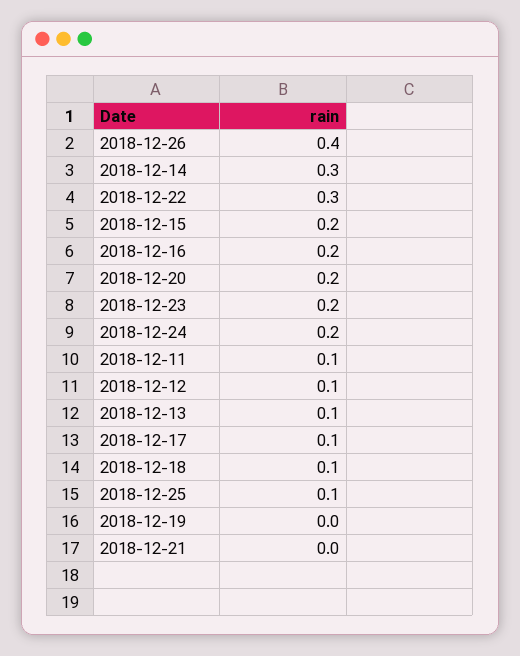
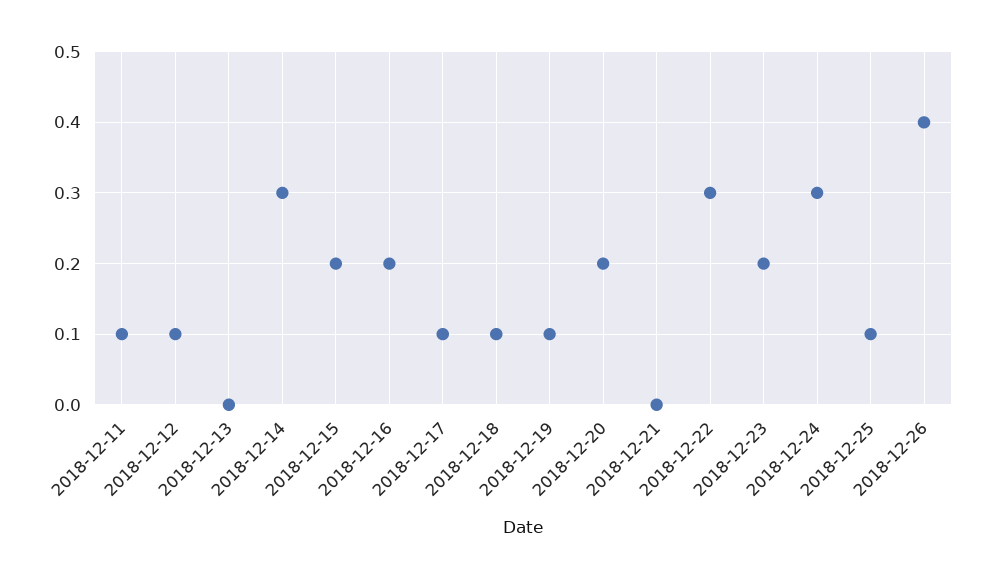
2018-12-24: 0.2 -> 0.3
2018-12-13: 0.1 -> 0
2018-12-19: 0 -> 0.1

